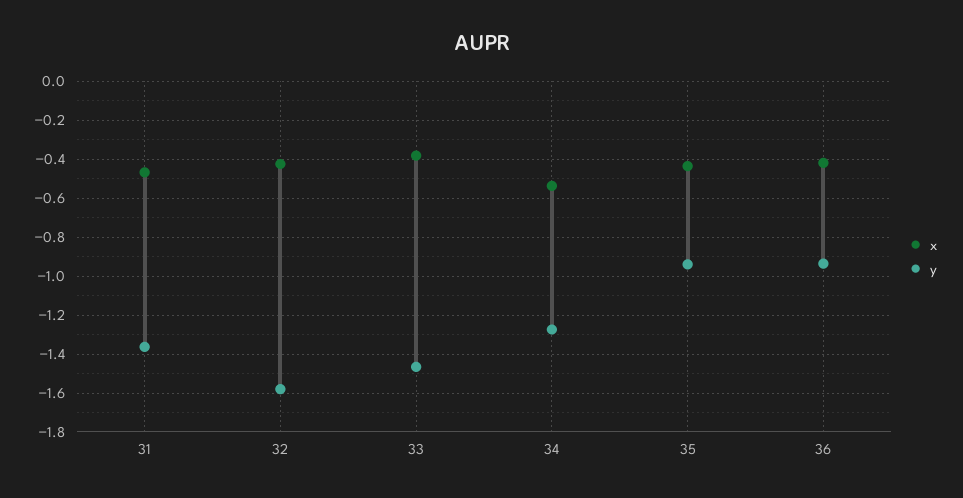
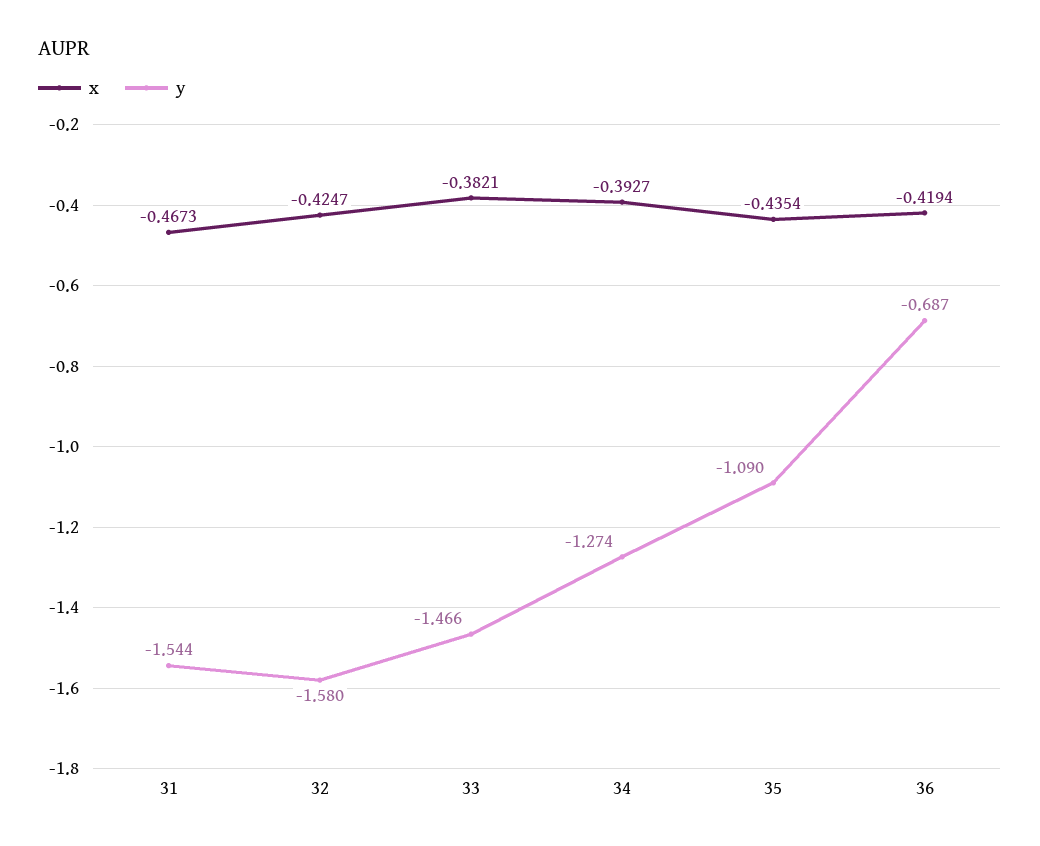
y, 31: -1.35 -> -1.544
x, 34: -0.55 -> -0.3927
y, 35: -0.95 -> -1.09
y, 36: -0.95 -> -0.687

